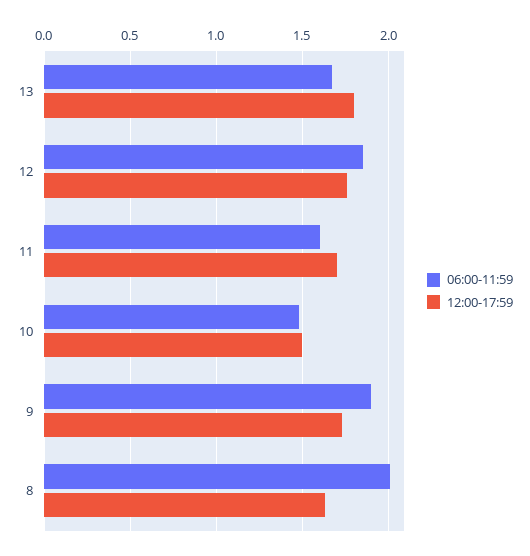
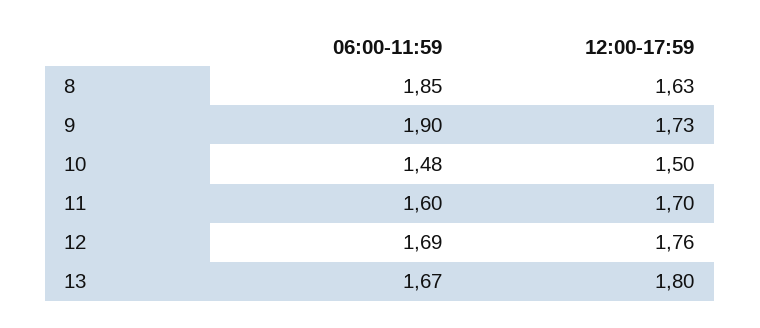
06:00-11:59, 12: 1.85 -> 1.69
06:00-11:59, 8: 2 -> 1.85

